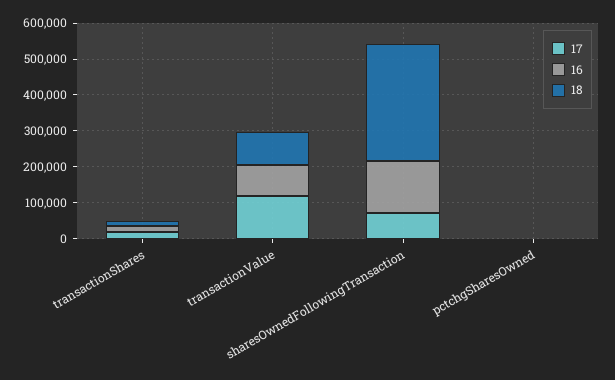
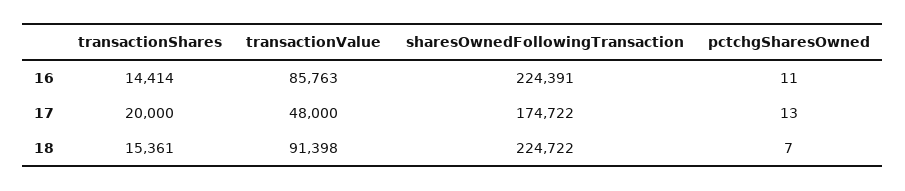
17, transactionValue: 125000 -> 48000
17, sharesOwnedFollowingTransaction: 75000 -> 174722
16, sharesOwnedFollowingTransaction: 150000 -> 224391
18, sharesOwnedFollowingTransaction: 325000 -> 224722

